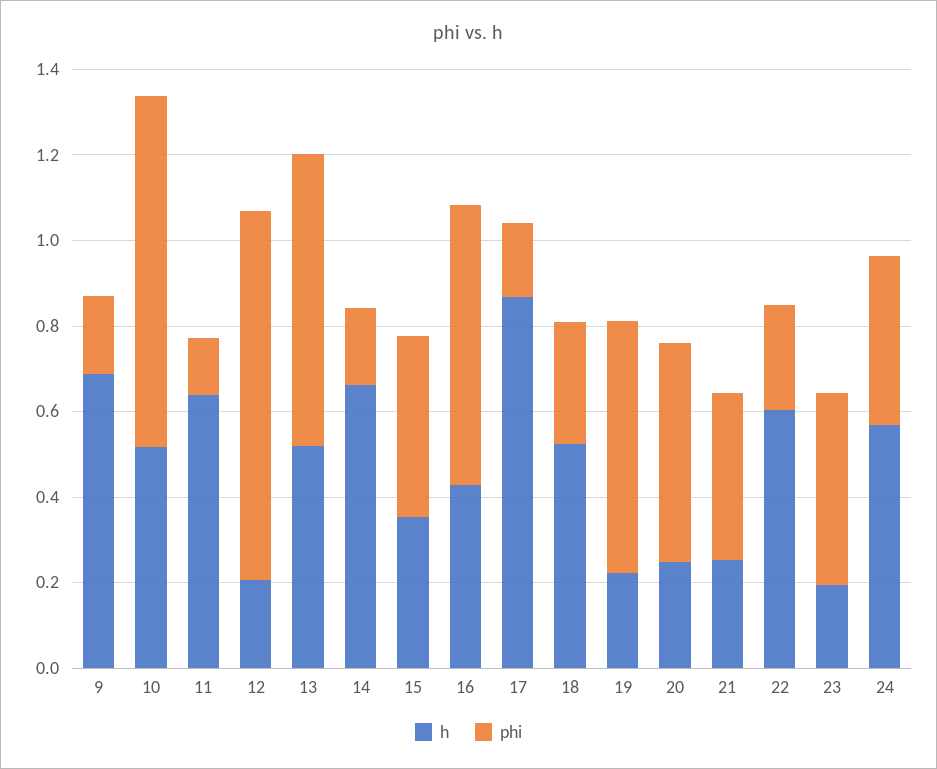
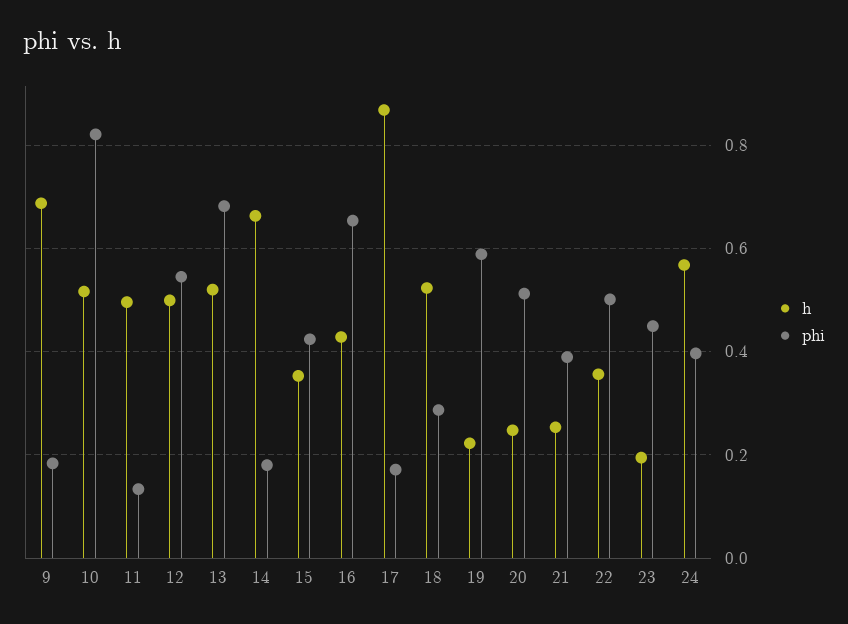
h, 11: 0.65 -> 0.5
h, 12: 0.2 -> 0.5
phi, 12: 0.85 -> 0.54
h, 22: 0.6 -> 0.36
phi, 22: 0.25 -> 0.5

